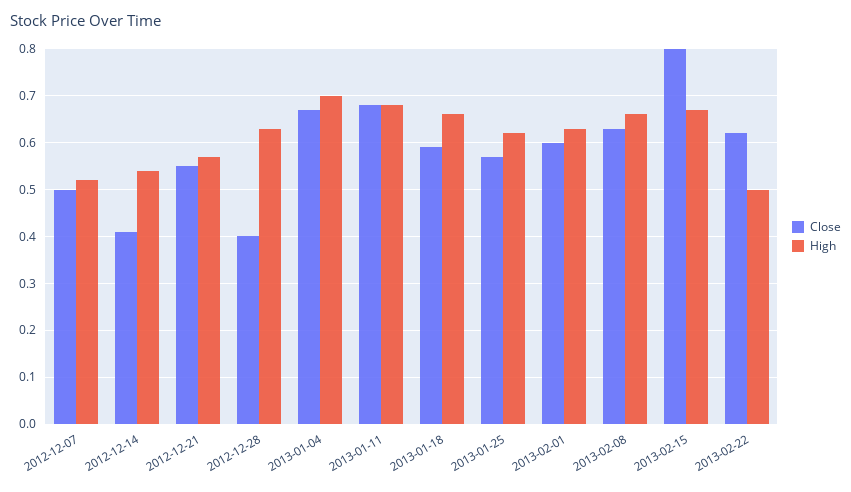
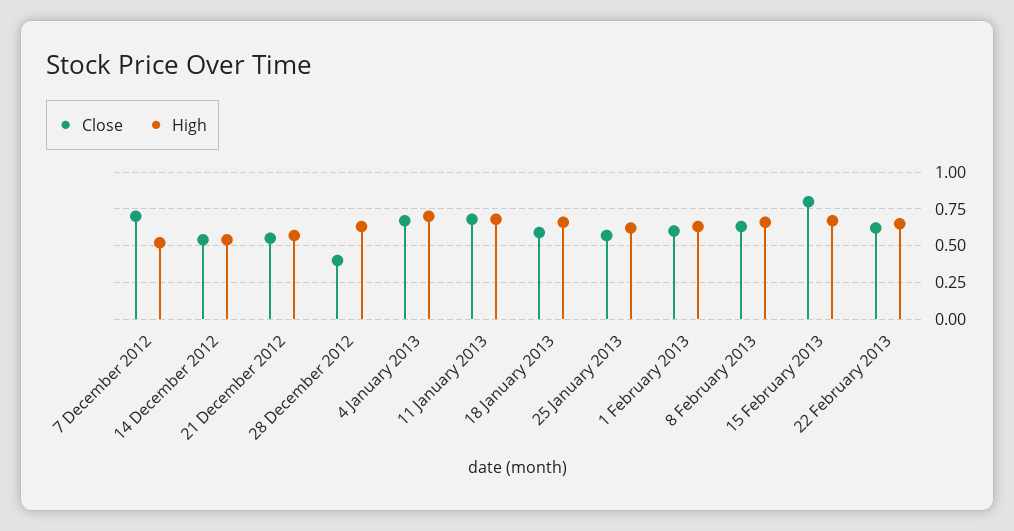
Close, 2012-12-07: 0.5 -> 0.7
Close, 2012-12-14: 0.4 -> 0.55
High, 2013-02-22: 0.5 -> 0.65

